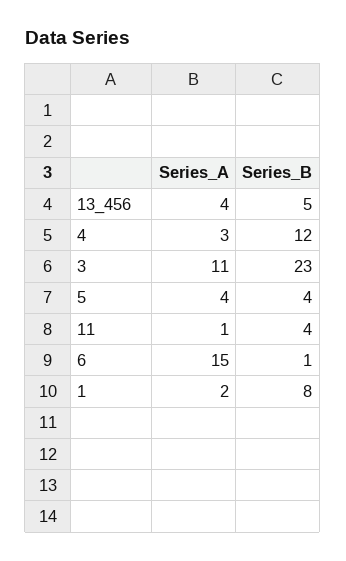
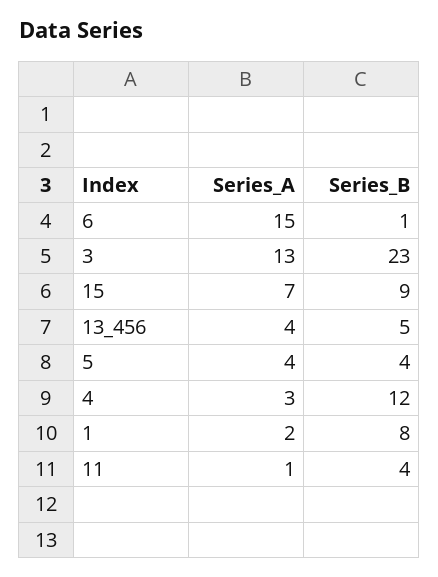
Series_A, 3: 11 -> 13
Series_A, 15: none -> 7
Series_B, 15: none -> 9

